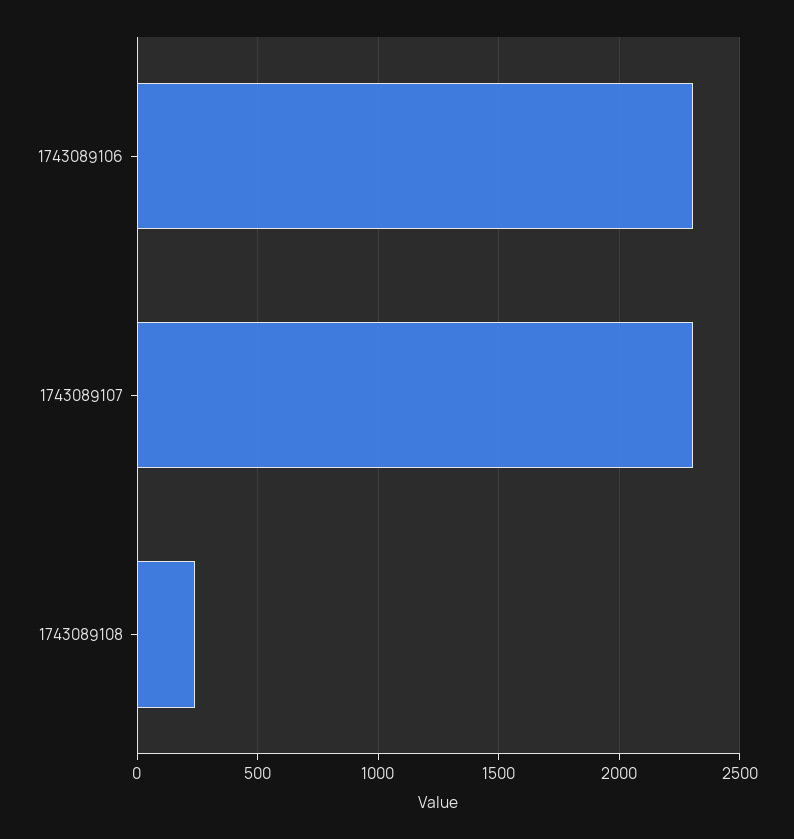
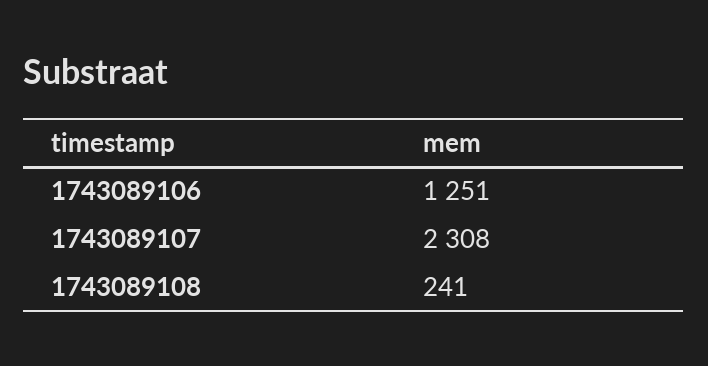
1743089106: 2300 -> 1251

